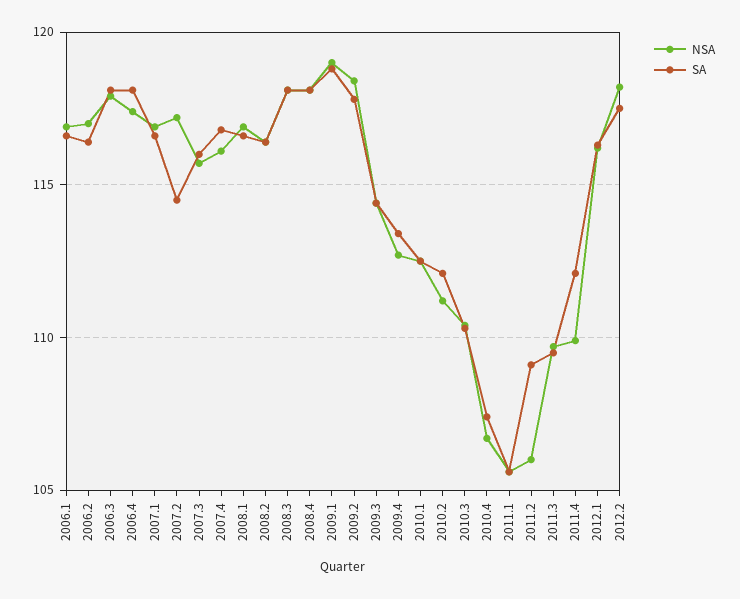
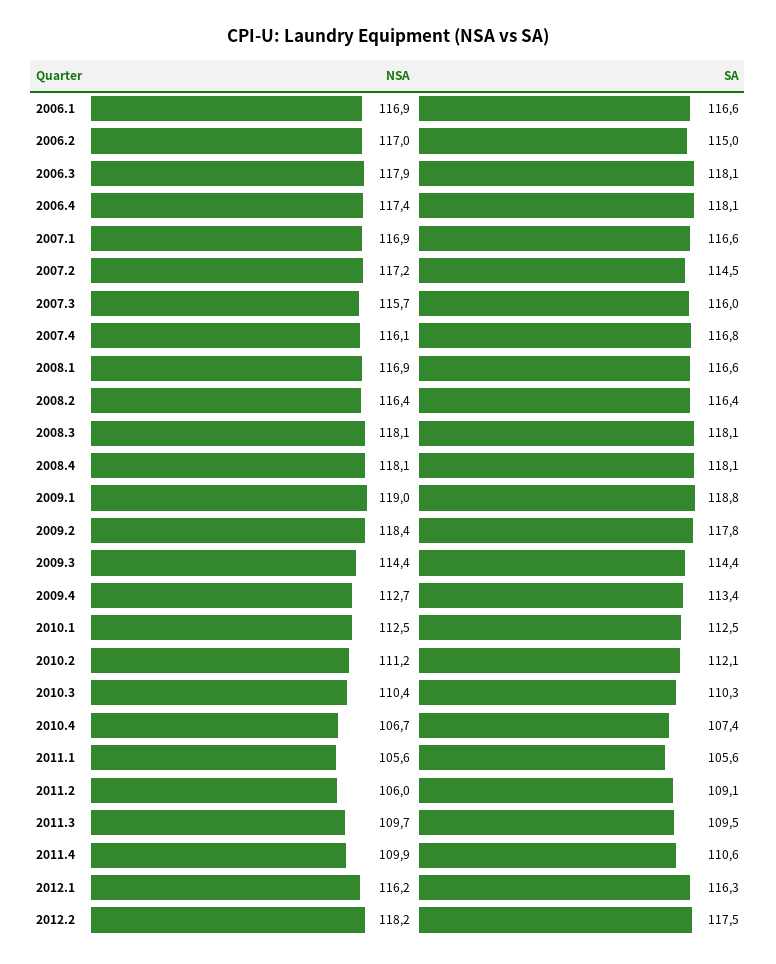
SA, 2006.2: 116.5 -> 115
SA, 2011.4: 112 -> 110.6

